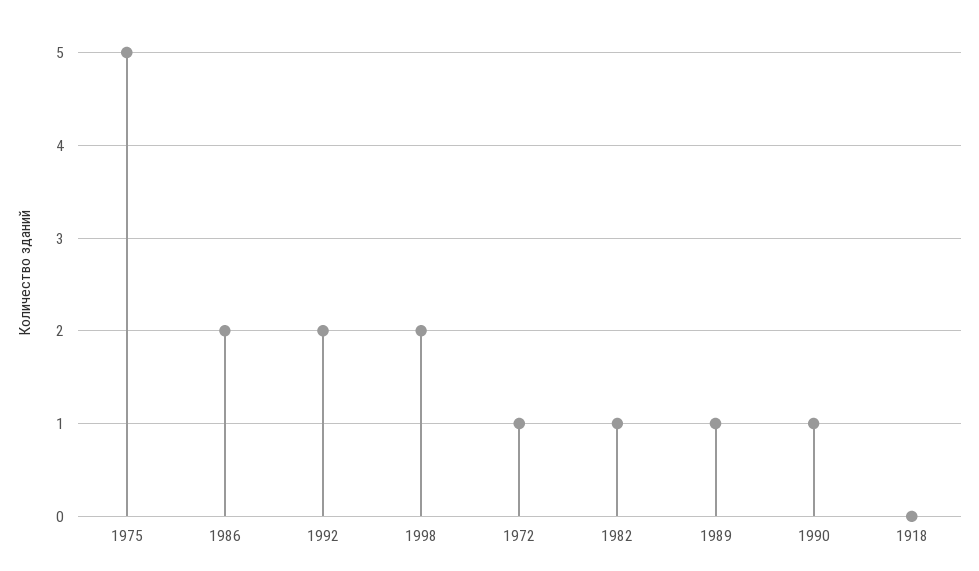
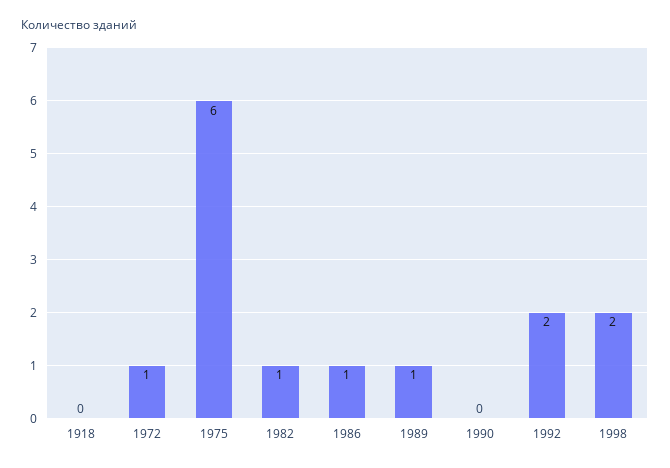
1975: 5 -> 6
1986: 2 -> 1
1990: 1 -> 0

